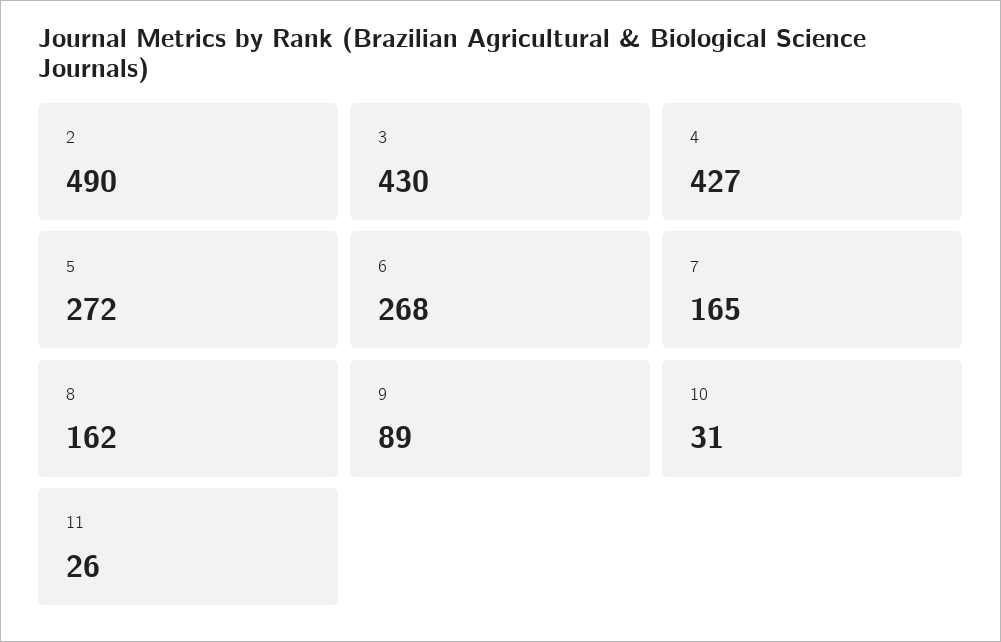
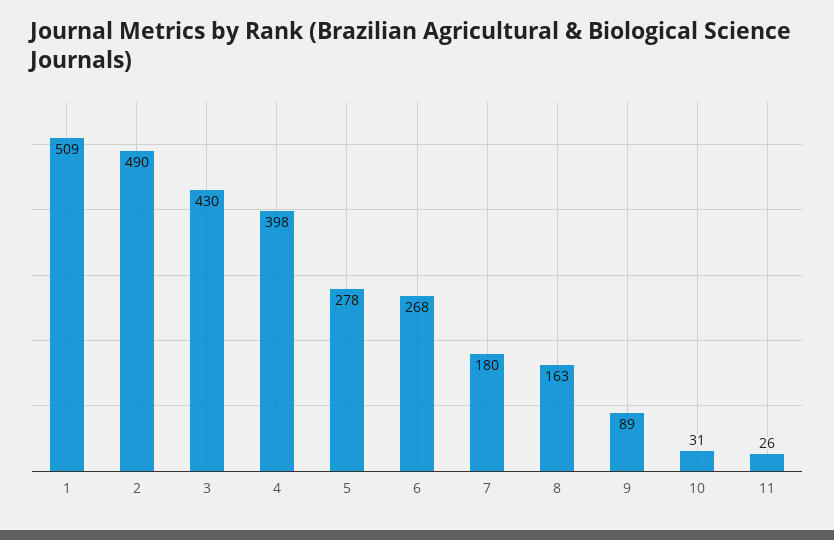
4: 427 -> 398
5: 272 -> 278
7: 165 -> 180
8: 162 -> 163
1: none -> 509

